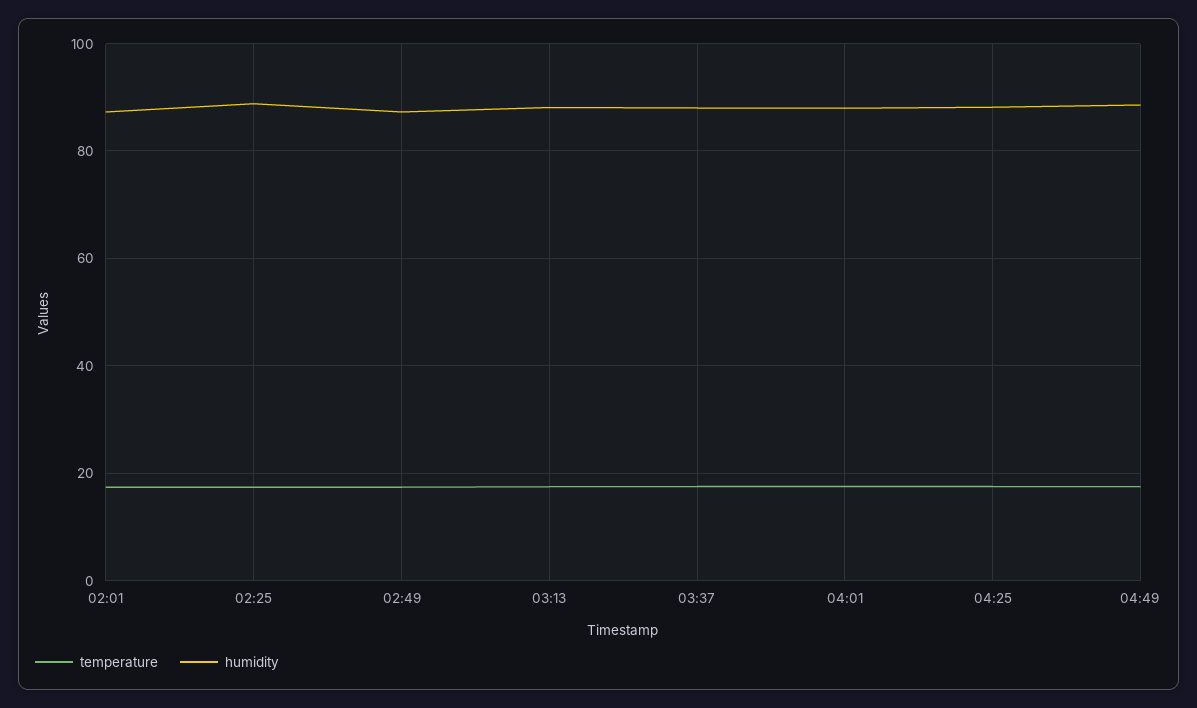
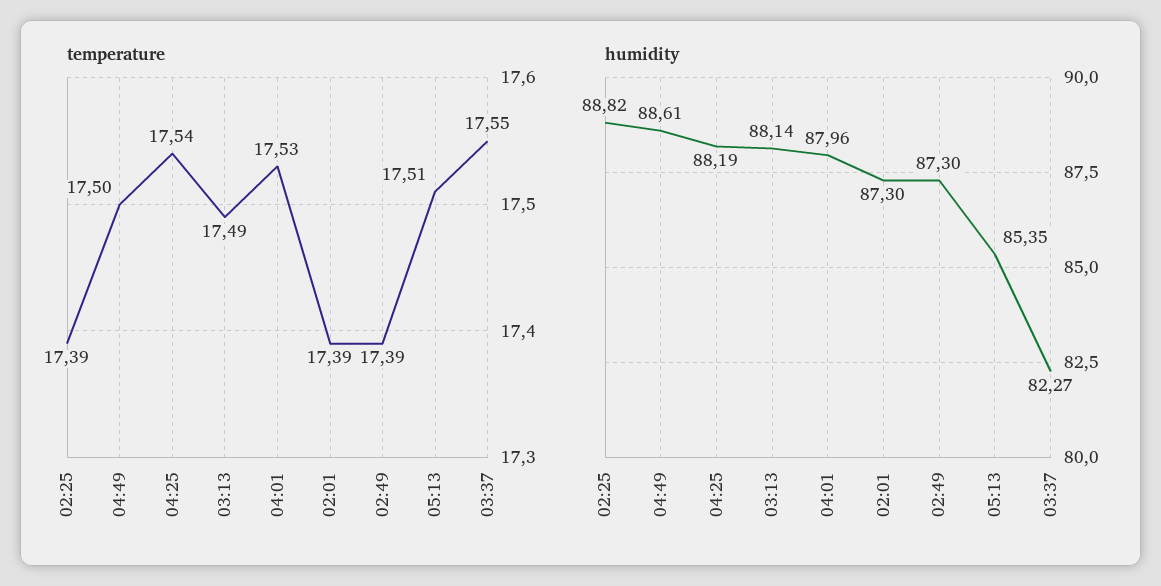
humidity, 03:37: 88 -> 82.27
temperature, 05:13: none -> 17.51
humidity, 05:13: none -> 85.35

